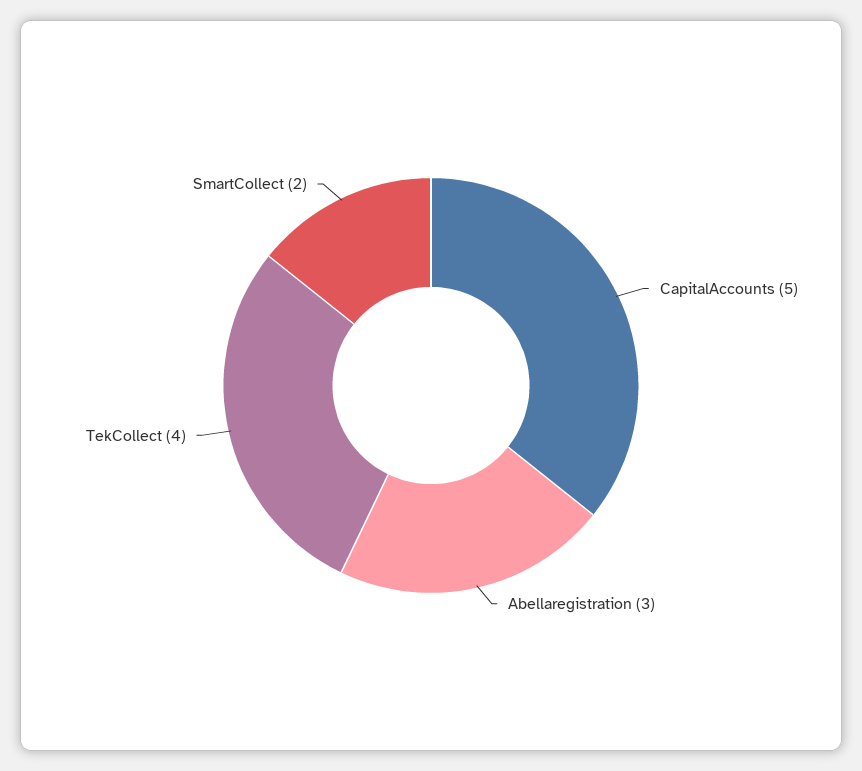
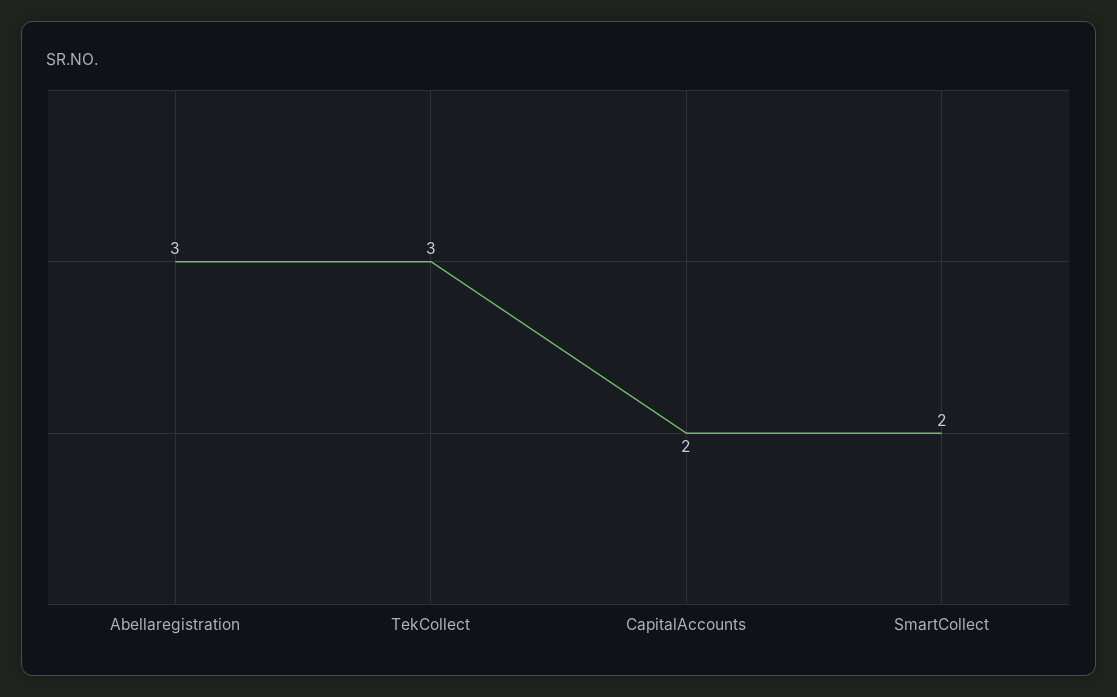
CapitalAccounts: 5 -> 2
TekCollect: 4 -> 3

